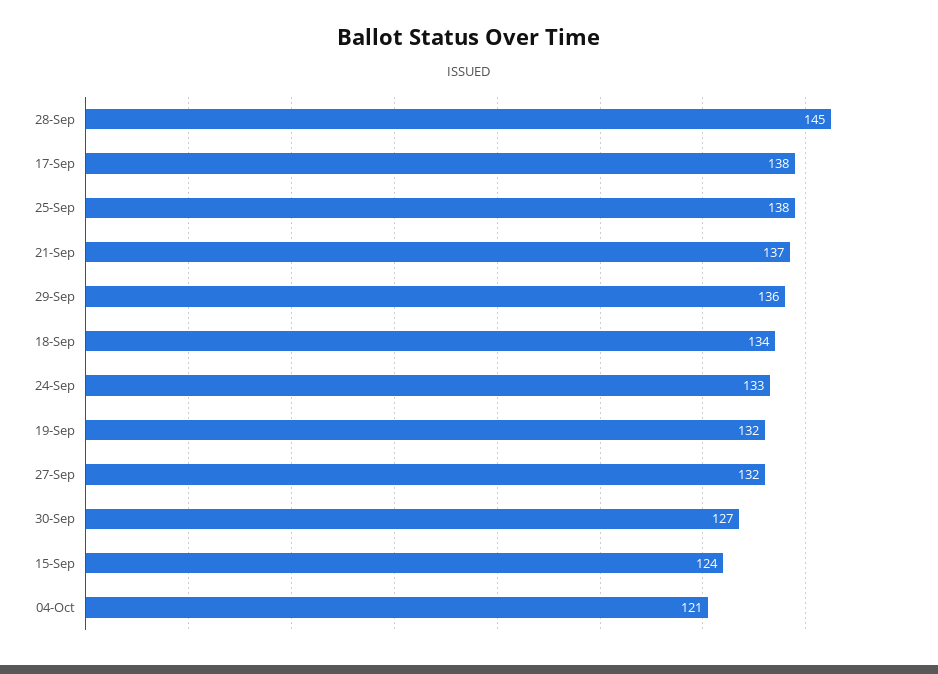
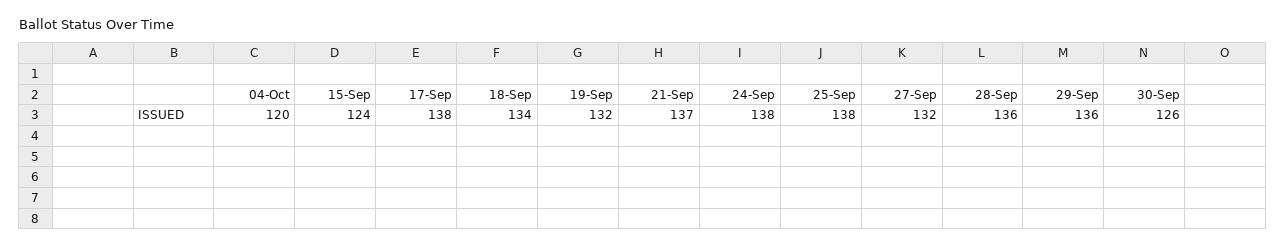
28-Sep: 145 -> 136
24-Sep: 133 -> 138
30-Sep: 127 -> 126
04-Oct: 121 -> 120

